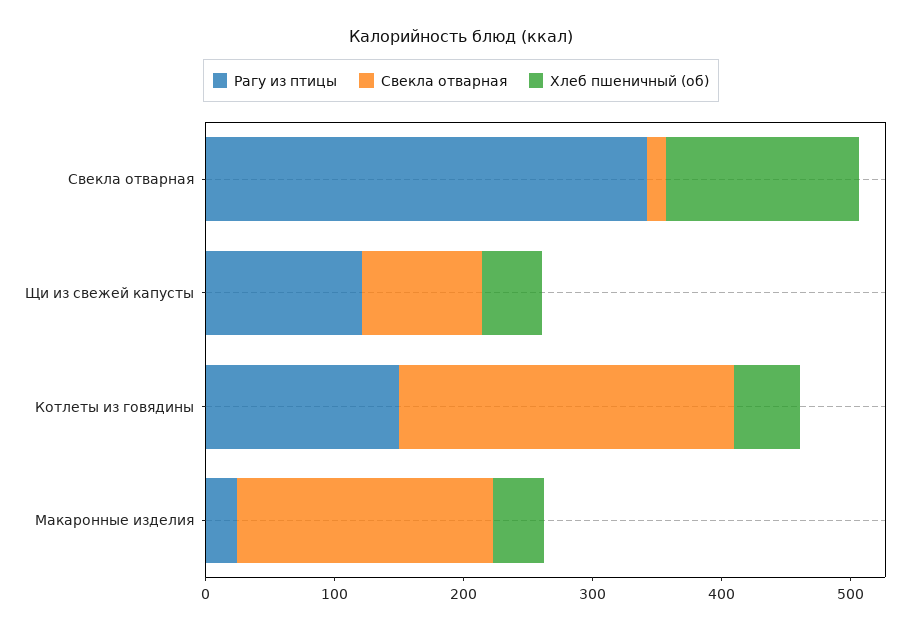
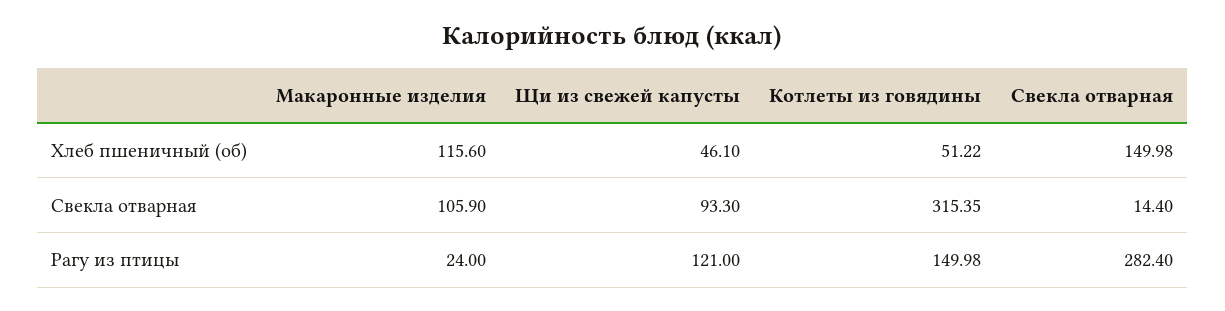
Рагу из птицы, Свекла отварная: 340 -> 282.4
Свекла отварная, Котлеты из говядины: 260 -> 315.35
Свекла отварная, Макаронные изделия: 200 -> 105.9
Хлеб пшеничный (об), Макаронные изделия: 40 -> 115.6

